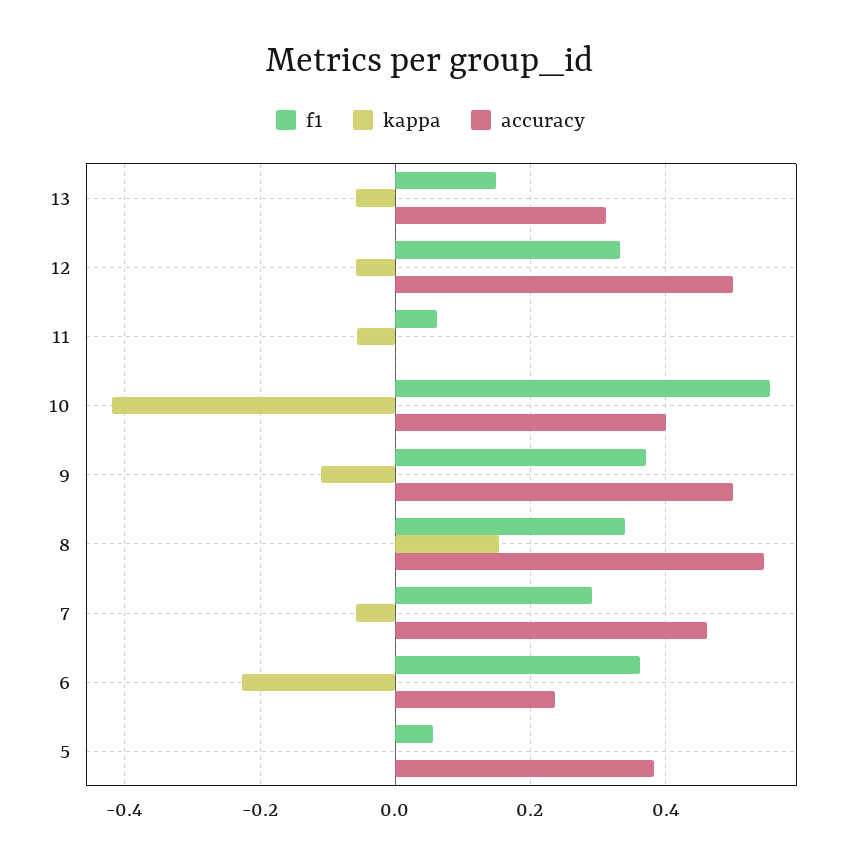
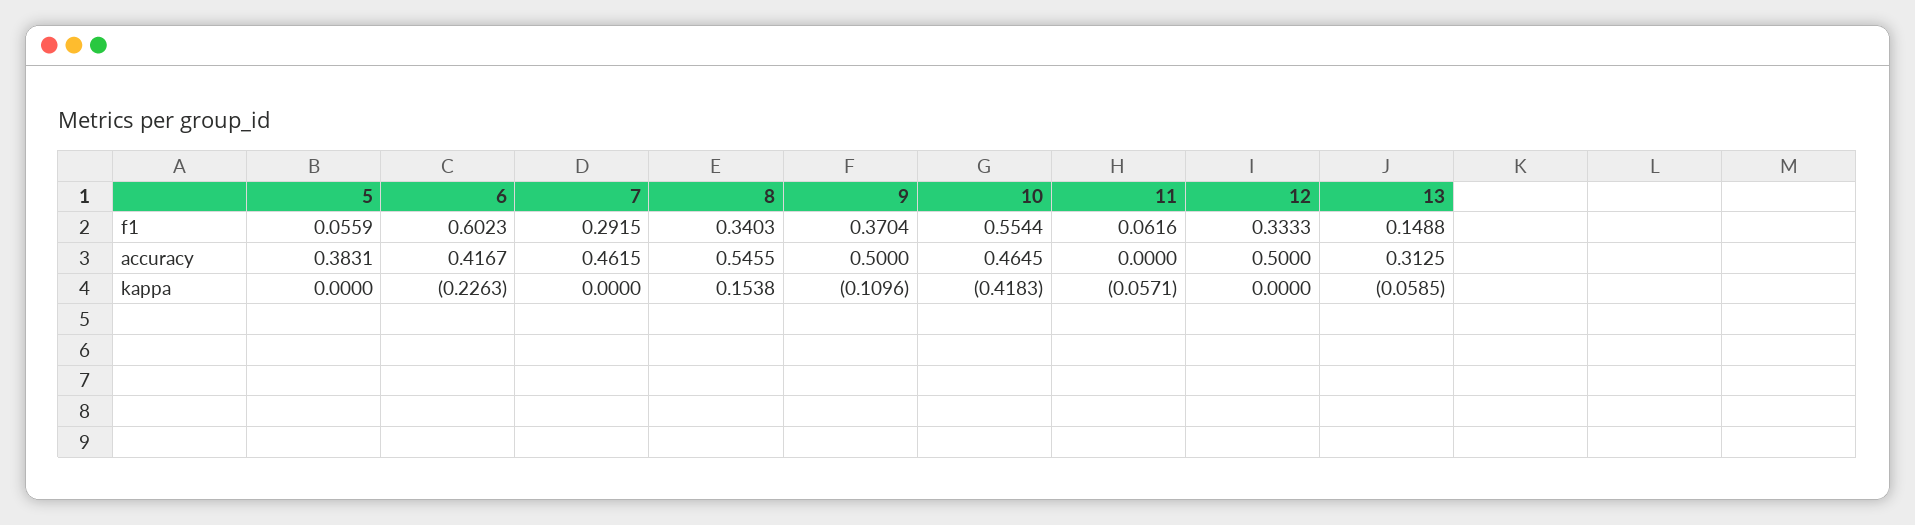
kappa, 12: -0.06 -> 0
accuracy, 10: 0.4 -> 0.4645
kappa, 7: -0.06 -> 0
f1, 6: 0.36 -> 0.6023
accuracy, 6: 0.24 -> 0.4167

